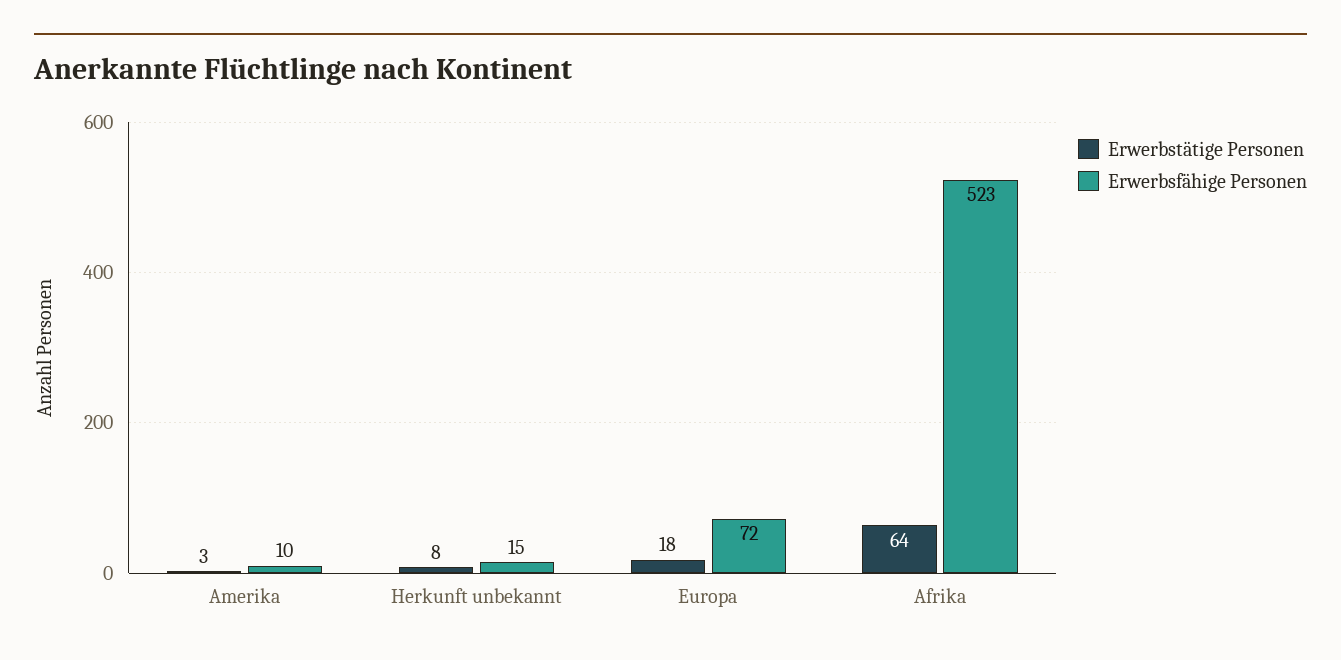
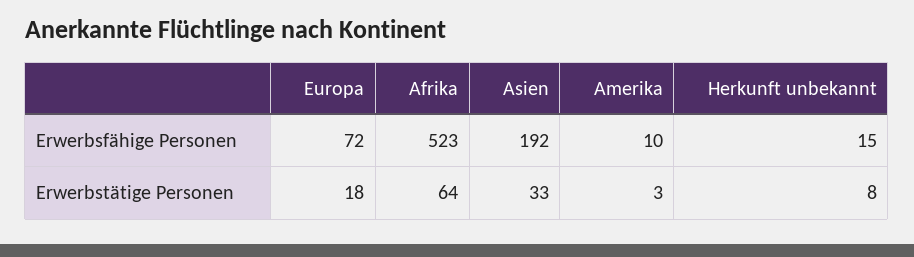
Erwerbsfähige Personen, Asien: none -> 192
Erwerbstätige Personen, Asien: none -> 33

